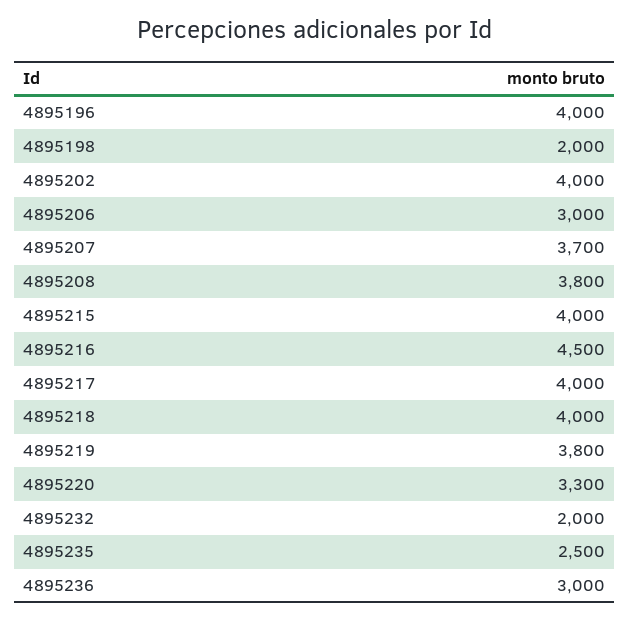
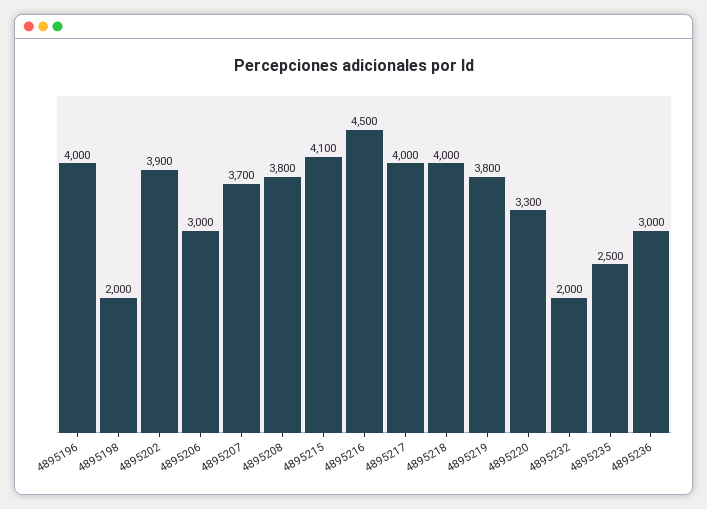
4895202: 4000 -> 3900
4895215: 4000 -> 4100

